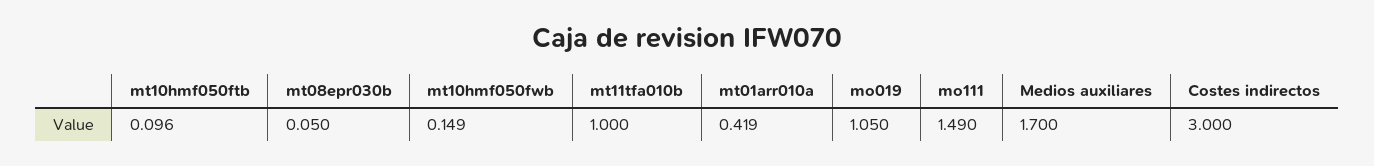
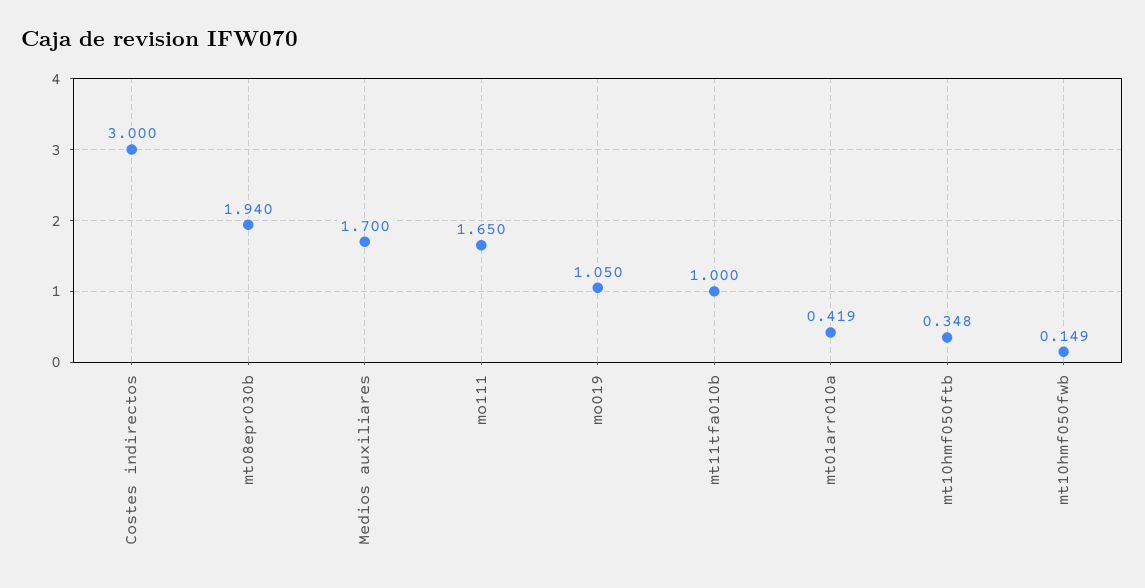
mt10hmf050ftb: 0.096 -> 0.348
mt08epr030b: 0.05 -> 1.94
mo111: 1.49 -> 1.65

